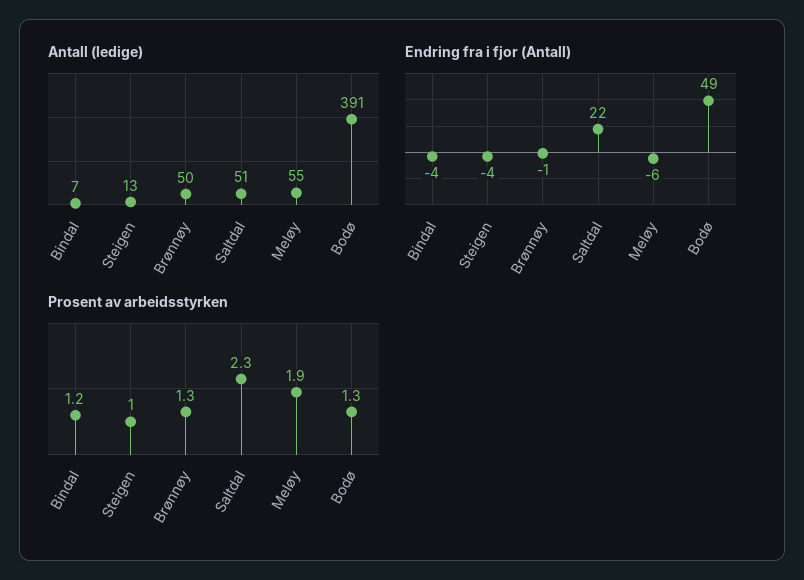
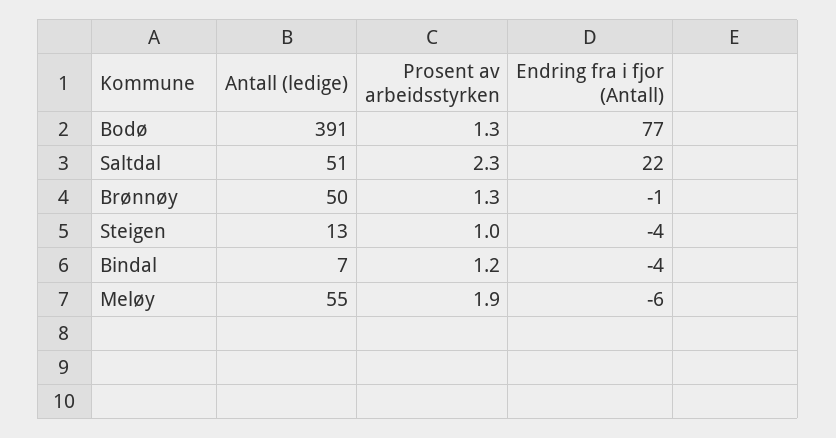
Endring fra i fjor (Antall), Bodø: 49 -> 77

